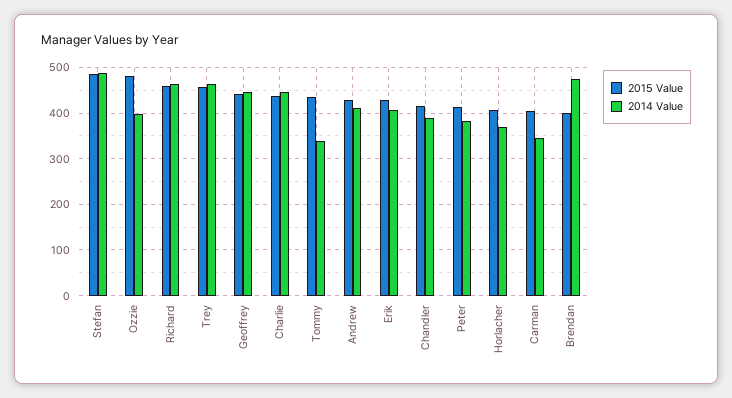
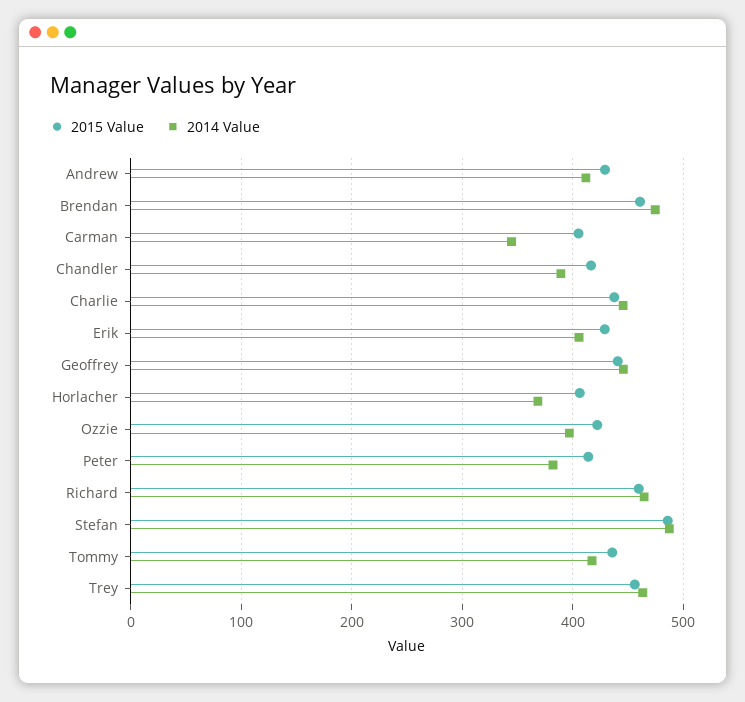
2015 Value, Ozzie: 480 -> 420
2014 Value, Tommy: 340 -> 420
2015 Value, Brendan: 400 -> 460

